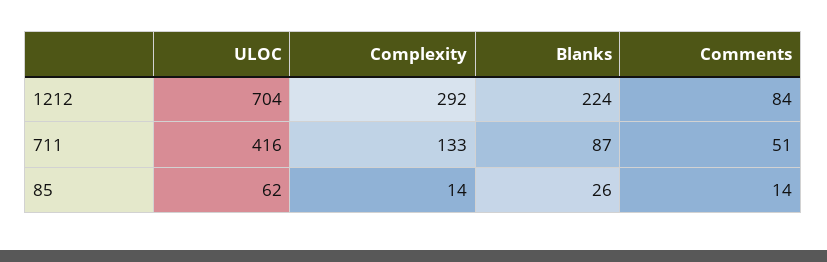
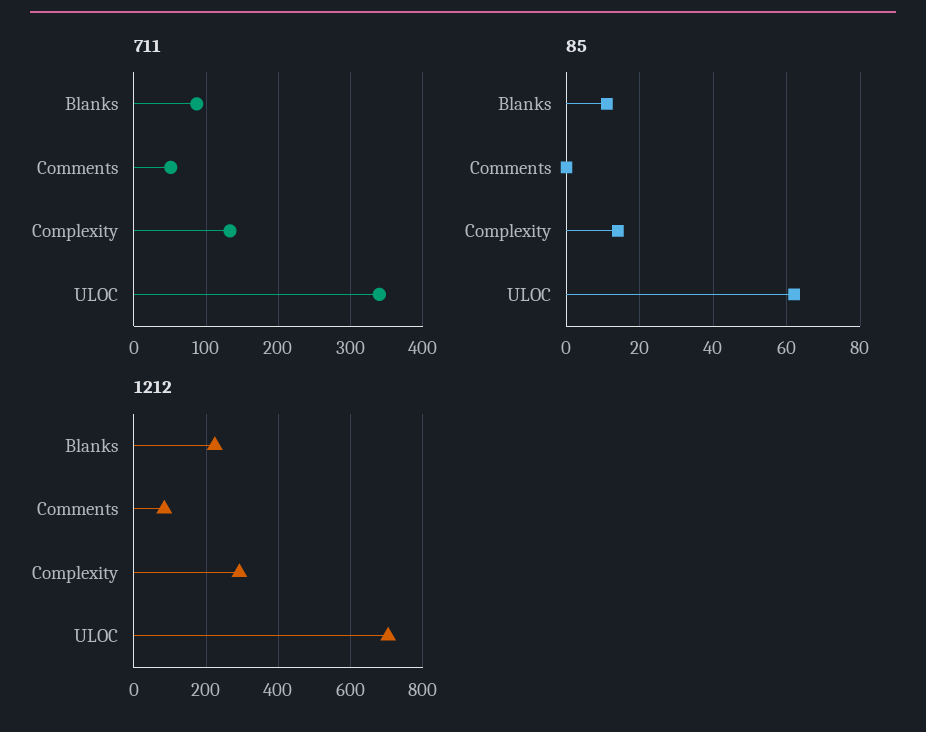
711, ULOC: 416 -> 340
85, Blanks: 26 -> 10
85, Comments: 14 -> 0

